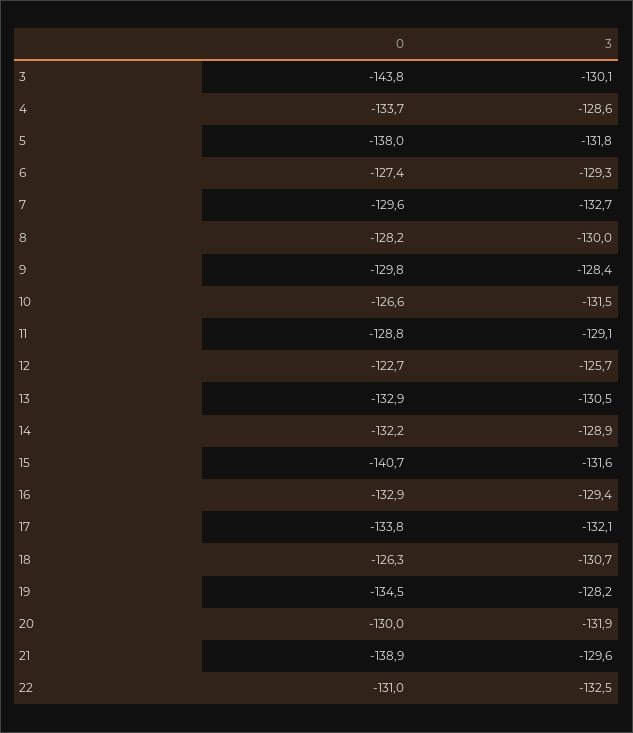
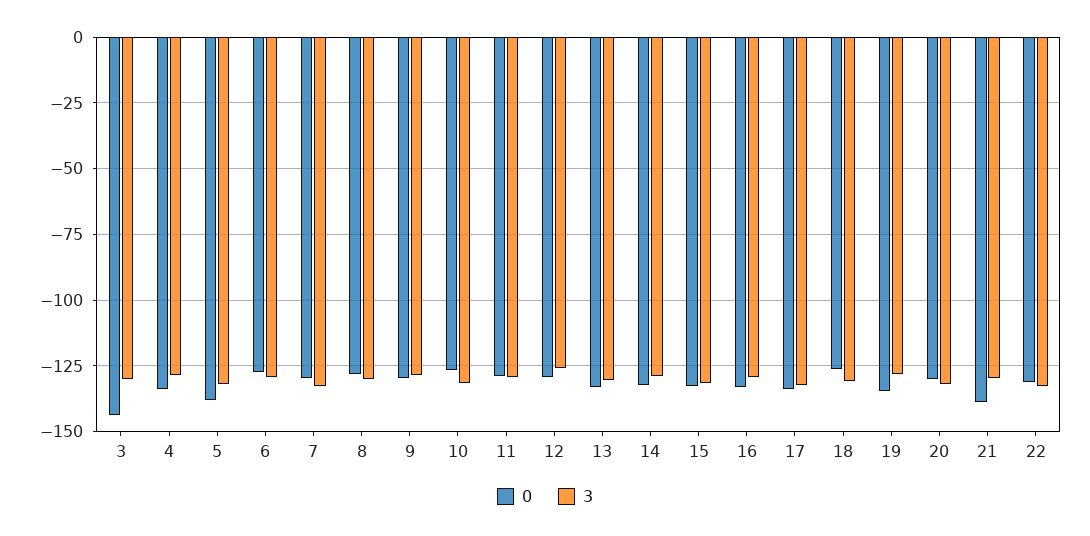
0, 12: -122.7 -> -130
0, 15: -140.7 -> -132.5

